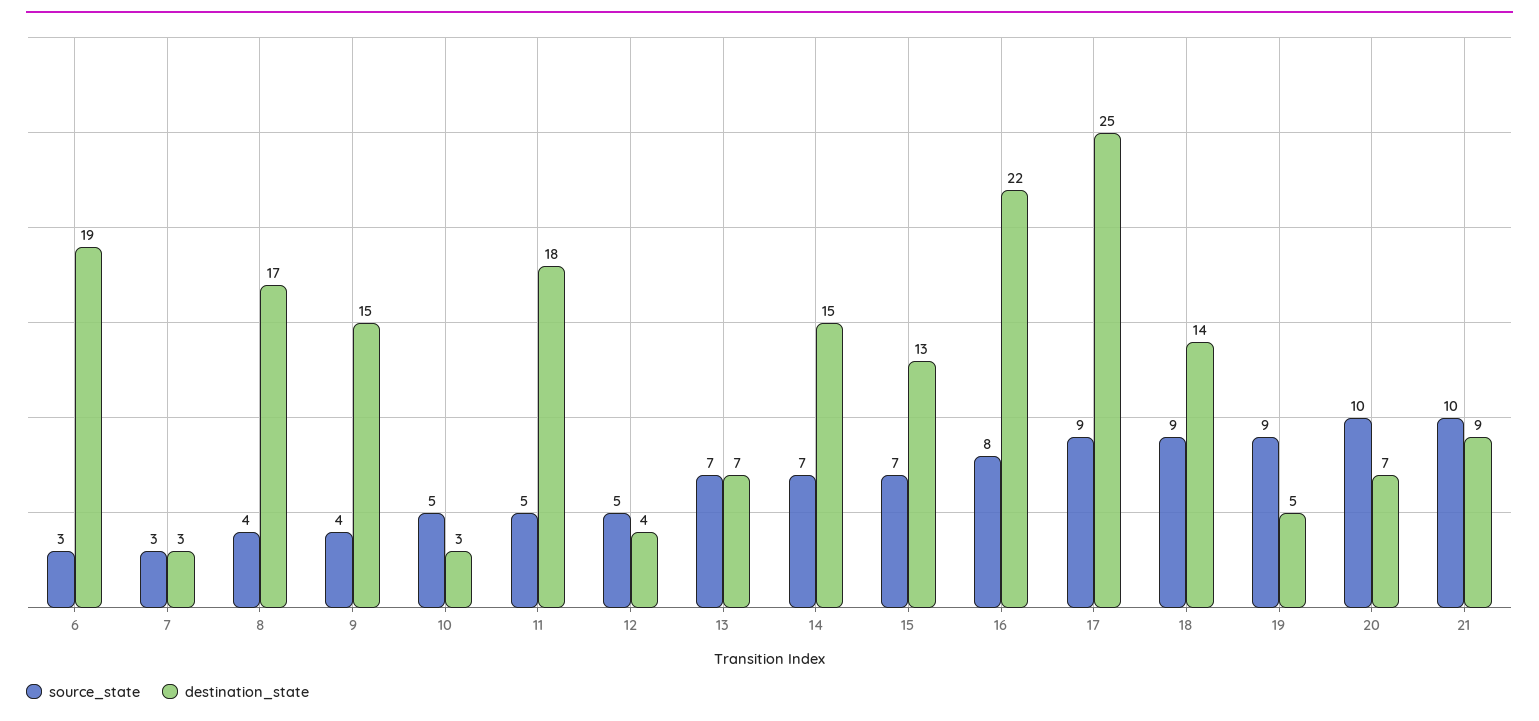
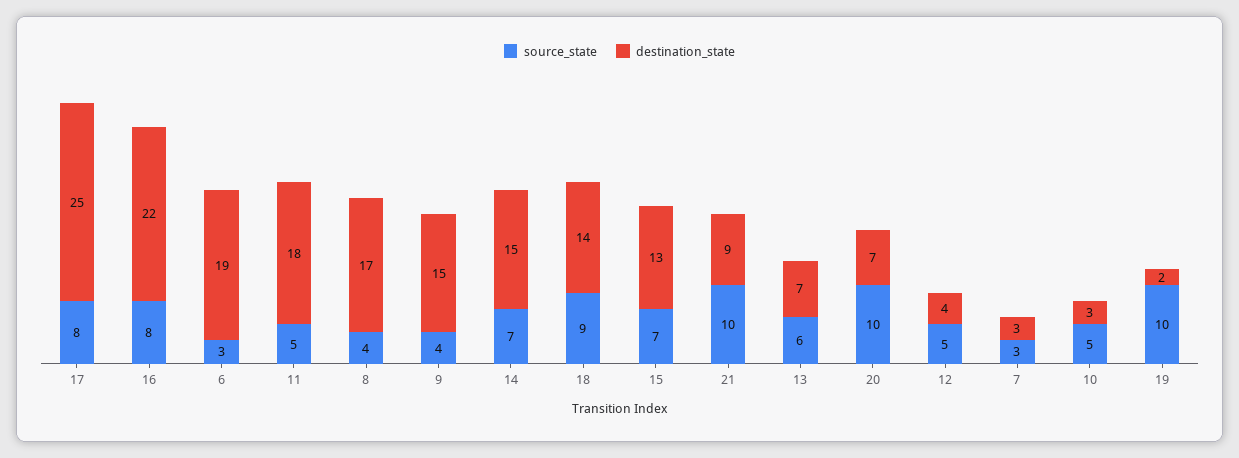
source_state, 13: 7 -> 6
source_state, 17: 9 -> 8
source_state, 19: 9 -> 10
destination_state, 19: 5 -> 2

